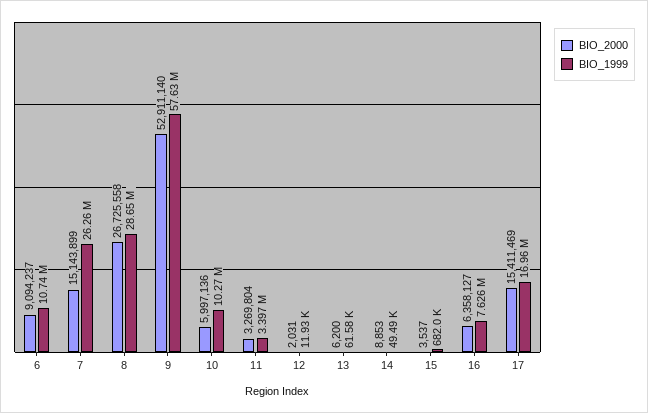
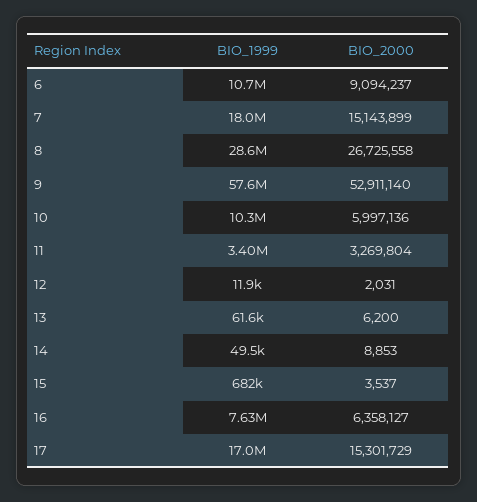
BIO_1999, 7: 26260000 -> 18000000
BIO_2000, 17: 15411469 -> 15301729

